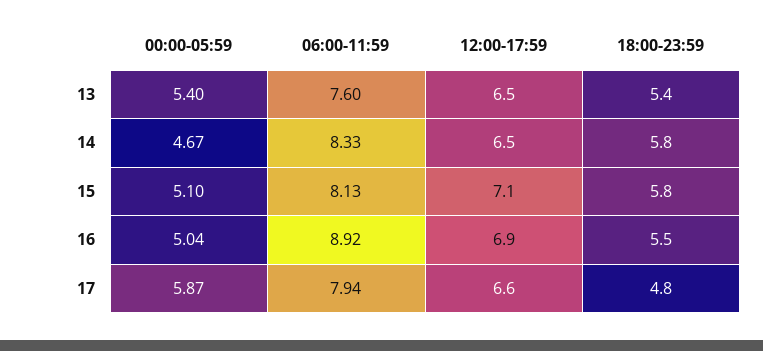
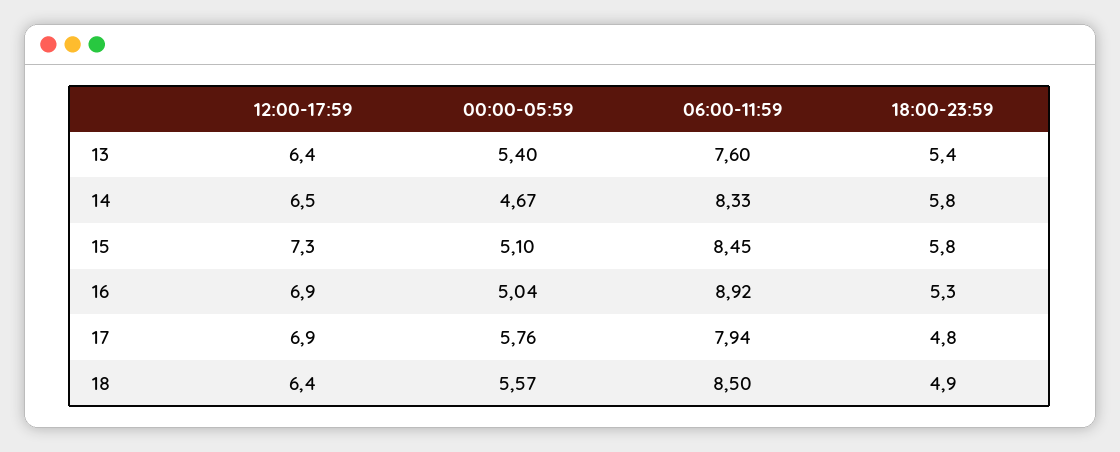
12:00-17:59, 13: 6.5 -> 6.4
06:00-11:59, 15: 8.13 -> 8.45
12:00-17:59, 15: 7.1 -> 7.3
18:00-23:59, 16: 5.5 -> 5.3
00:00-05:59, 17: 5.87 -> 5.76
12:00-17:59, 17: 6.6 -> 6.9
12:00-17:59, 18: none -> 6.4
00:00-05:59, 18: none -> 5.57
06:00-11:59, 18: none -> 8.5
18:00-23:59, 18: none -> 4.9

